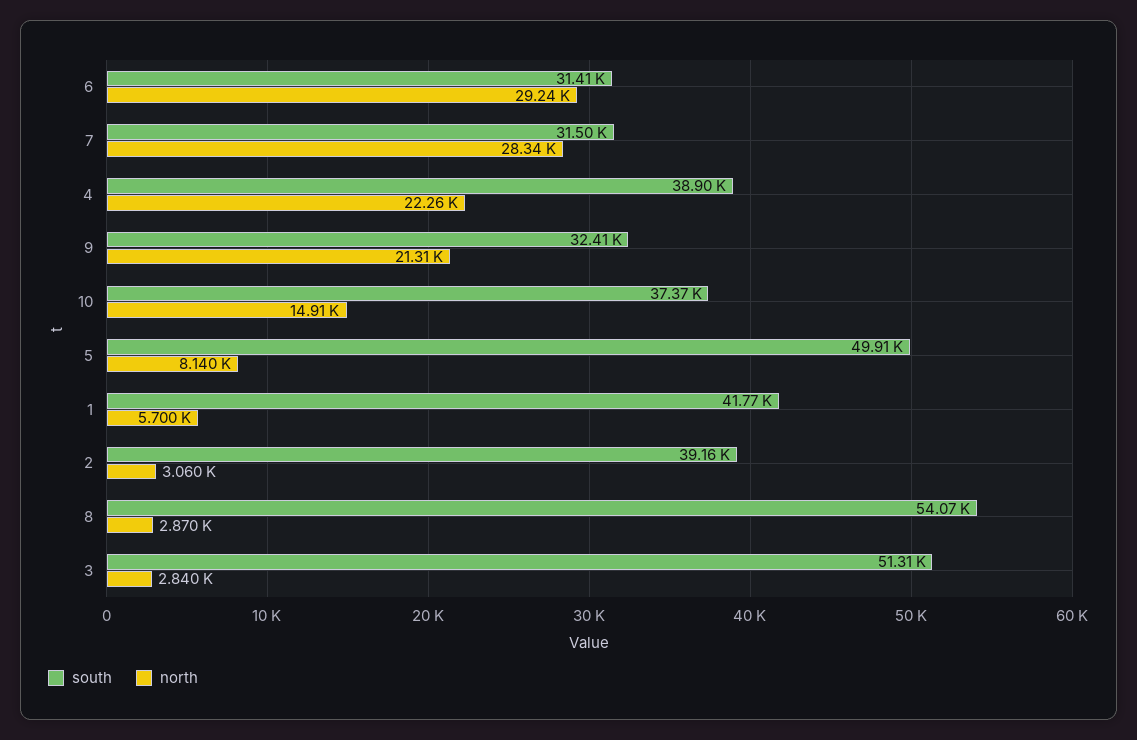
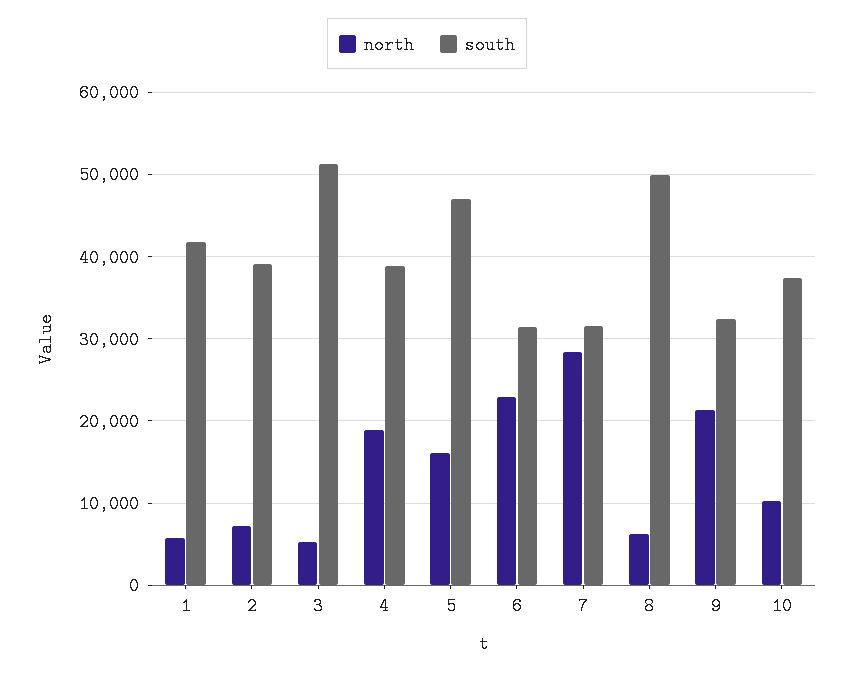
north, 6: 29240 -> 23000
north, 4: 22260 -> 19000
north, 10: 14910 -> 10000
south, 5: 49910 -> 47000
north, 5: 8140 -> 16000
north, 2: 3060 -> 7000
south, 8: 54070 -> 50000
north, 8: 2870 -> 6000
north, 3: 2840 -> 5000

